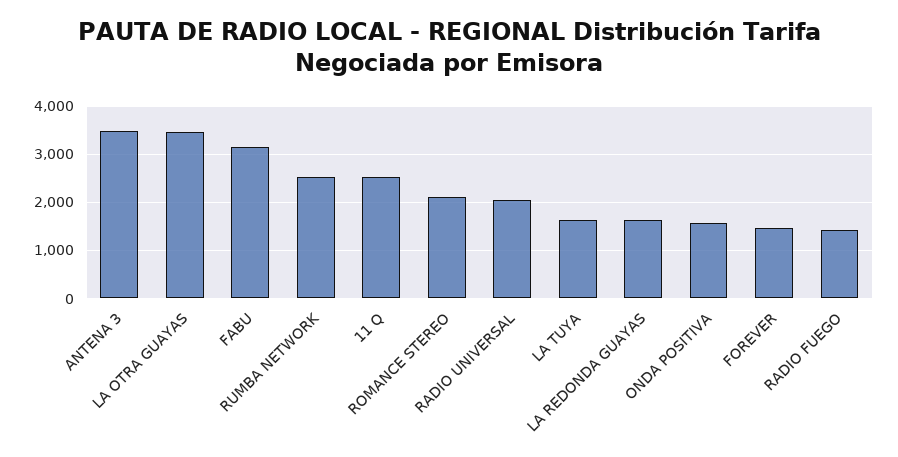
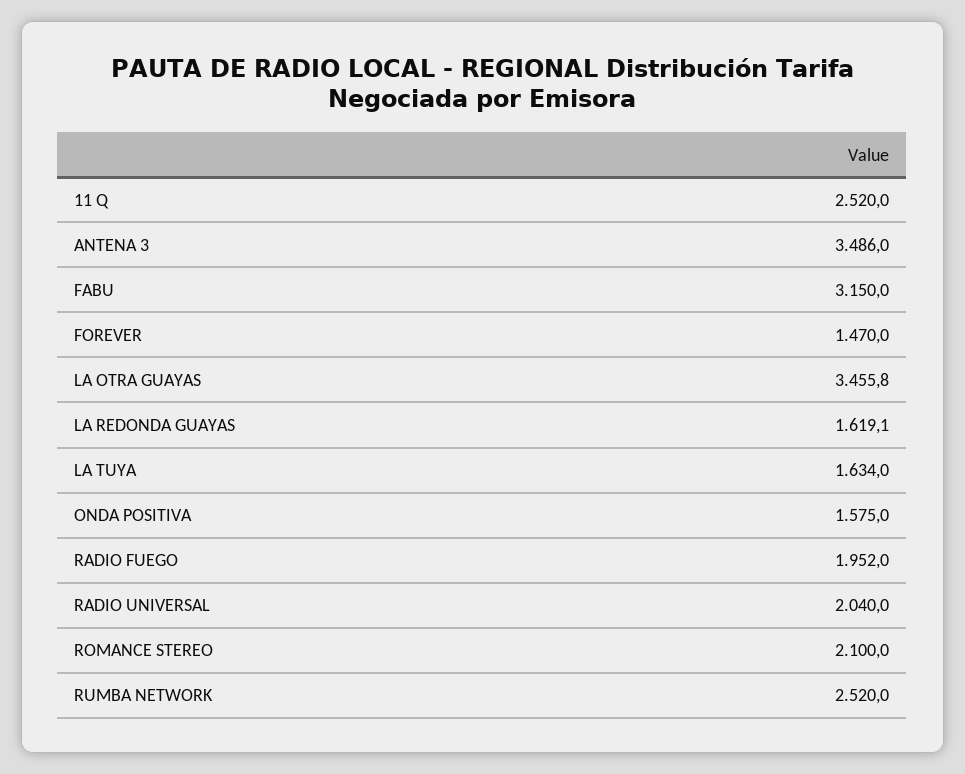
RADIO FUEGO: 1400 -> 1952

